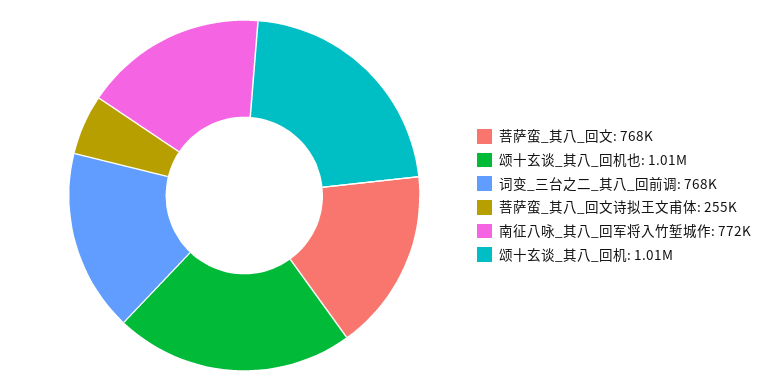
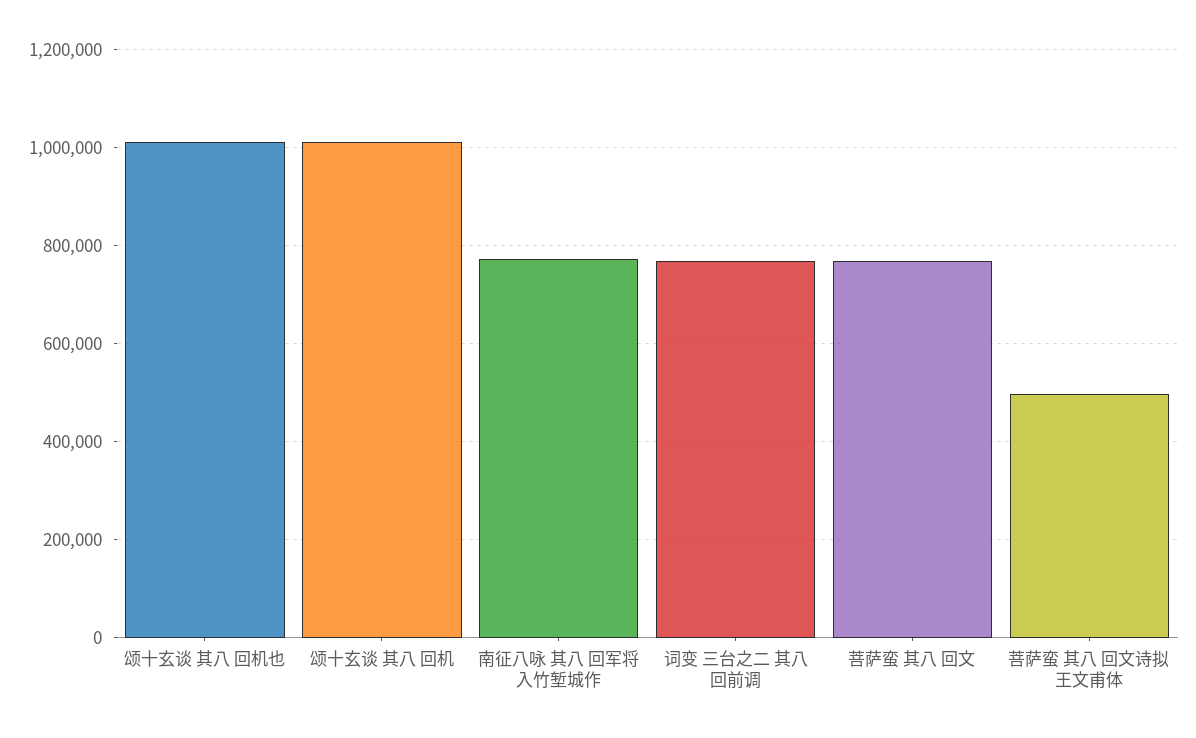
菩萨蛮_其八_回文诗拟王文甫体: 255000 -> 500000

